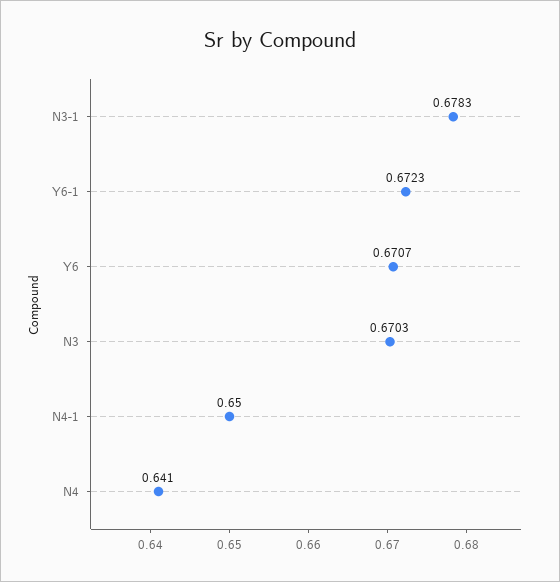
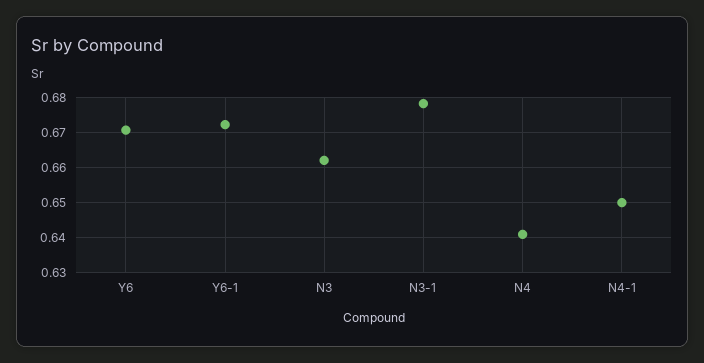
N3: 0.6703 -> 0.662

